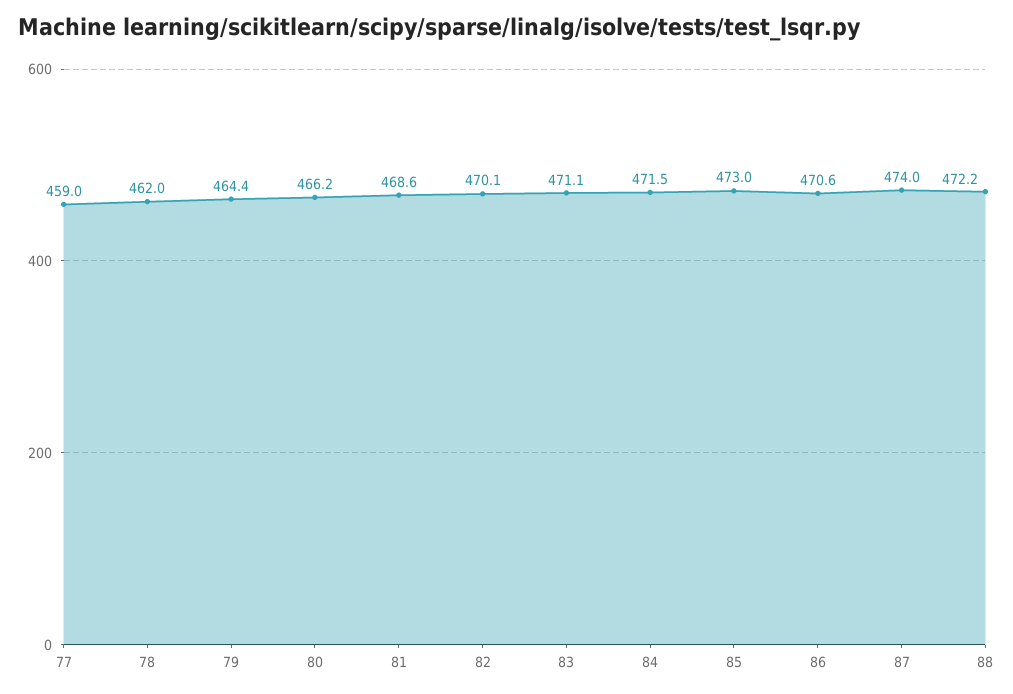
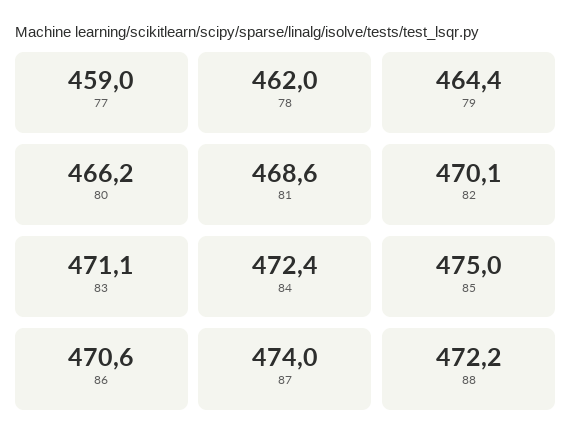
84: 471.5 -> 472.4
85: 473 -> 475

